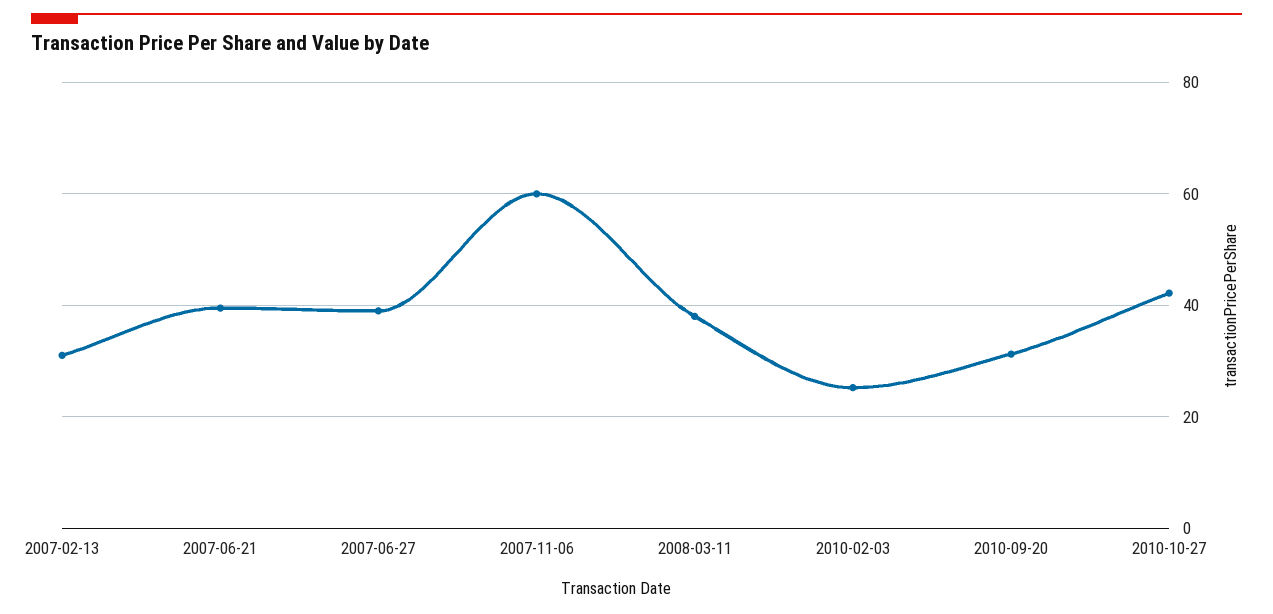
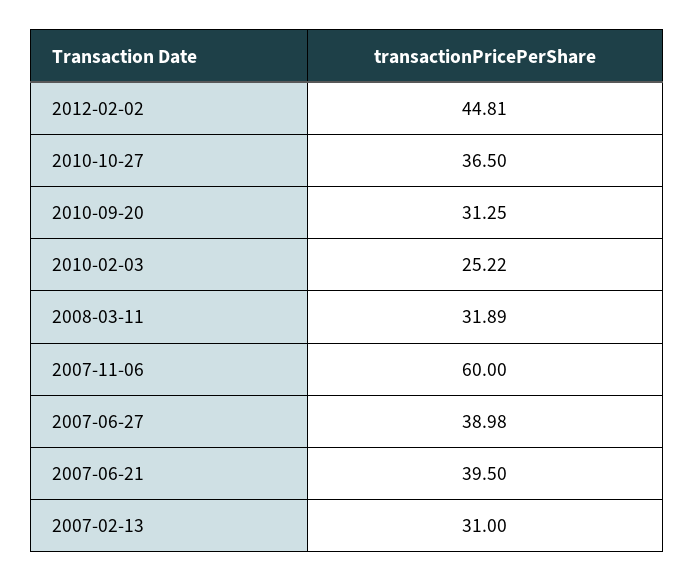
2008-03-11: 38 -> 31.89
2010-10-27: 42 -> 36.5
2012-02-02: none -> 44.81

